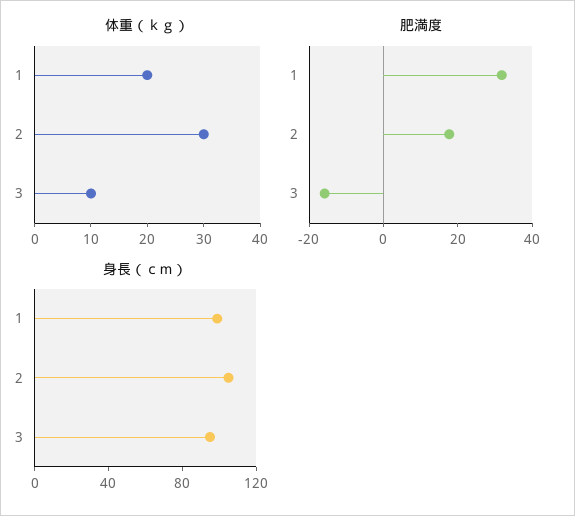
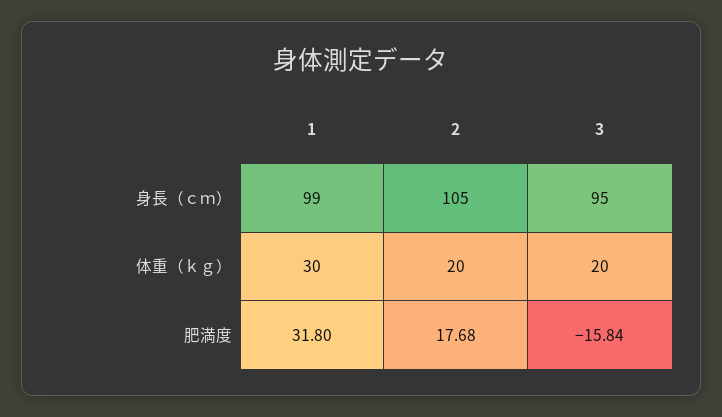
体重（ｋｇ）, 1: 20 -> 30
体重（ｋｇ）, 2: 30 -> 20
体重（ｋｇ）, 3: 10 -> 20

